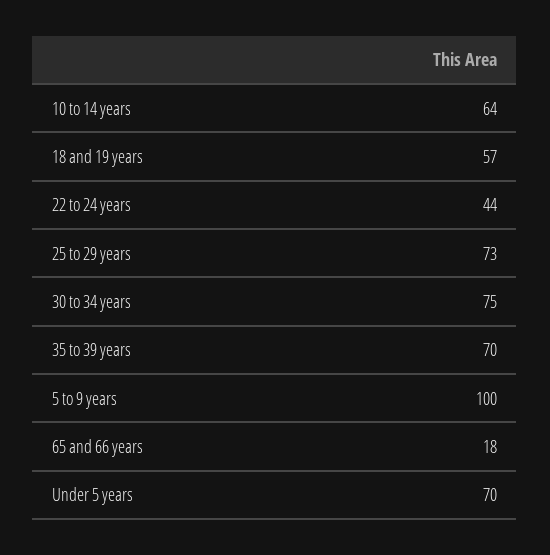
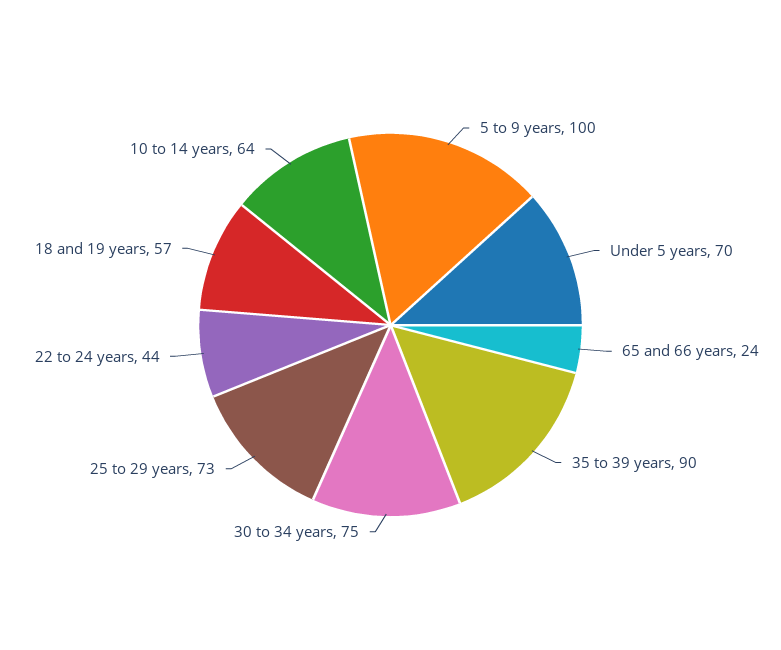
35 to 39 years: 70 -> 90
65 and 66 years: 18 -> 24

